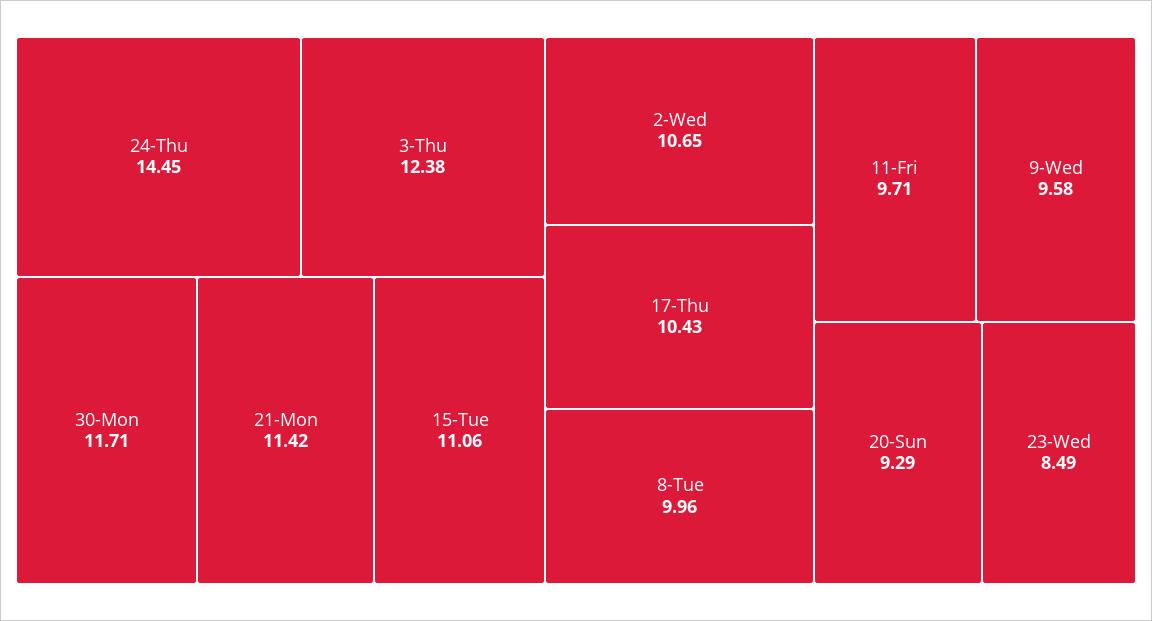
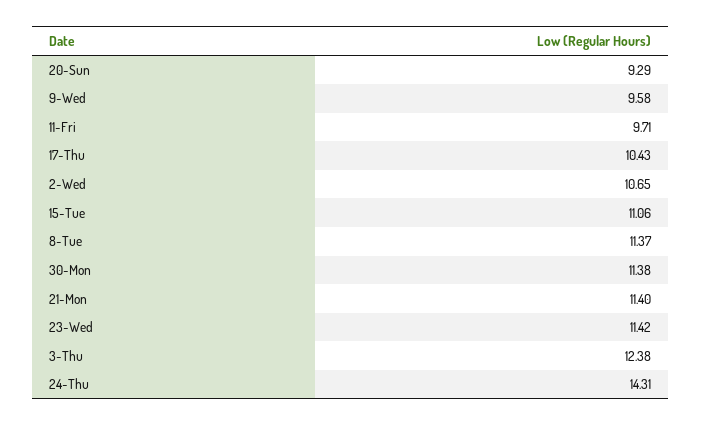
24-Thu: 14.45 -> 14.31
30-Mon: 11.71 -> 11.38
21-Mon: 11.42 -> 11.4
8-Tue: 9.96 -> 11.37
23-Wed: 8.49 -> 11.42

